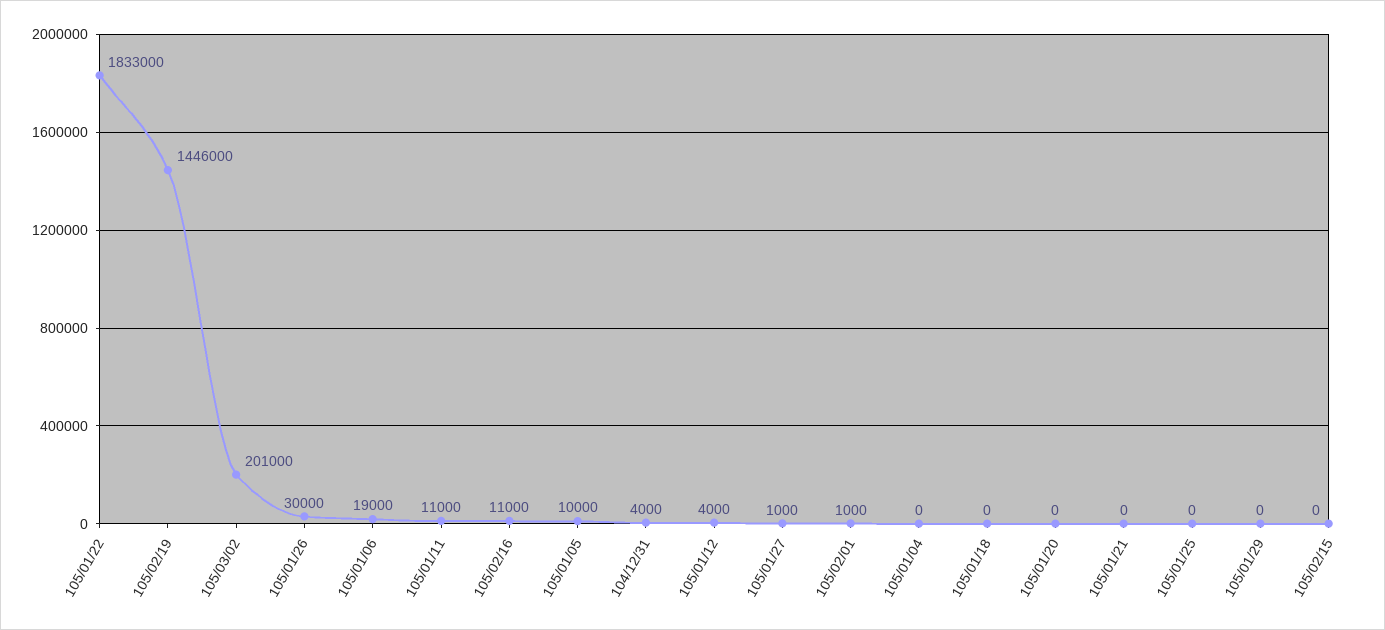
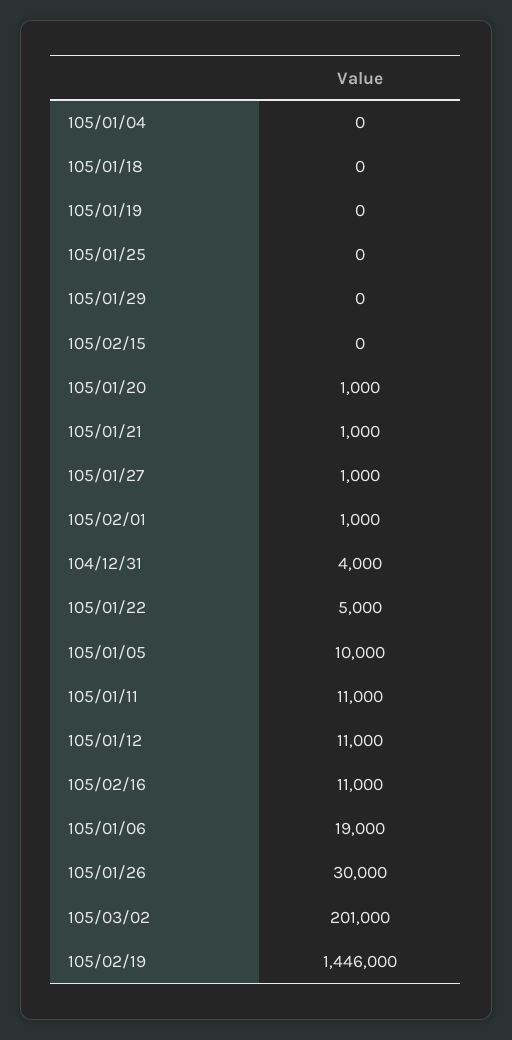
105/01/22: 1833000 -> 5000
105/01/12: 4000 -> 11000
105/01/20: 0 -> 1000
105/01/21: 0 -> 1000
105/01/19: none -> 0

